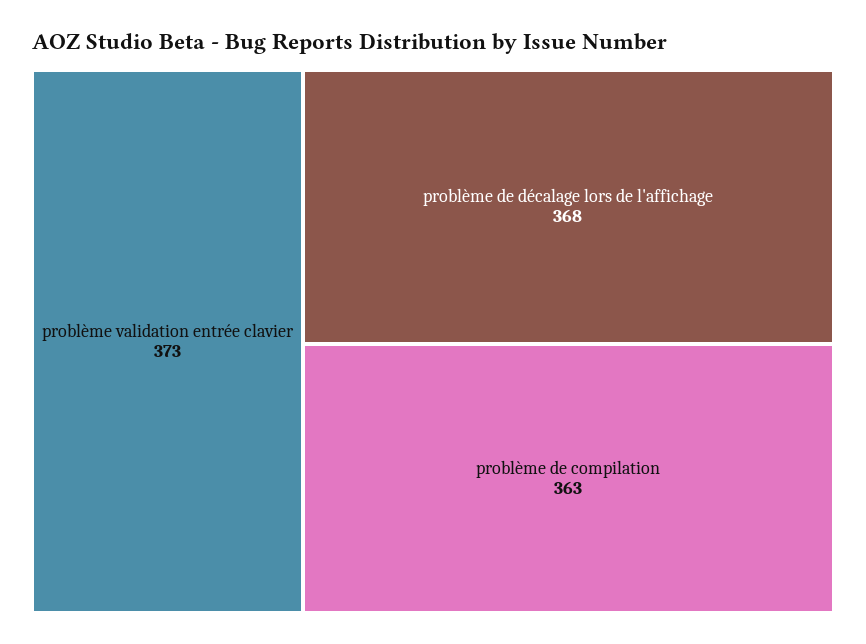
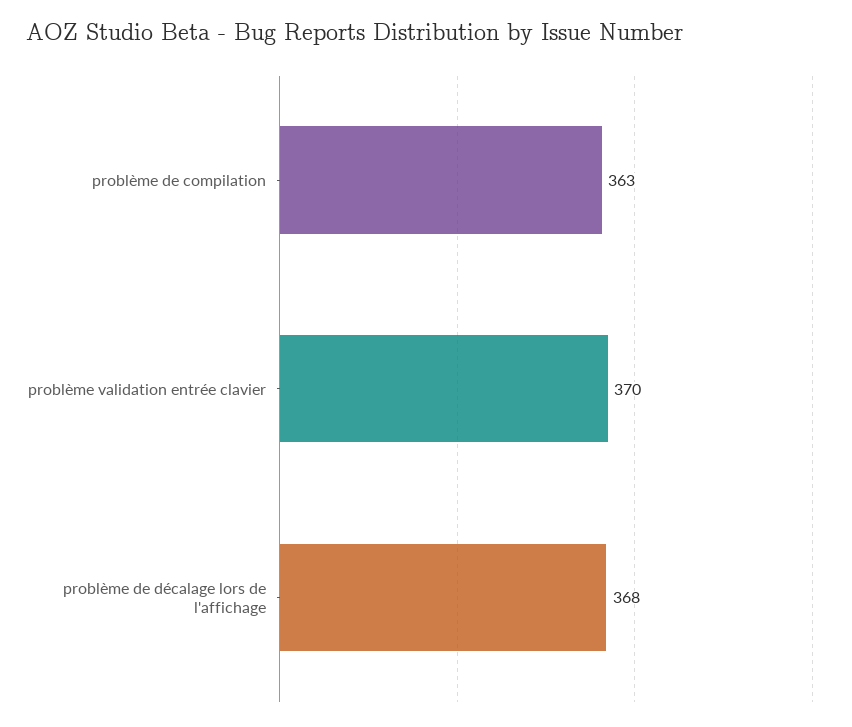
problème validation entrée clavier: 373 -> 370

